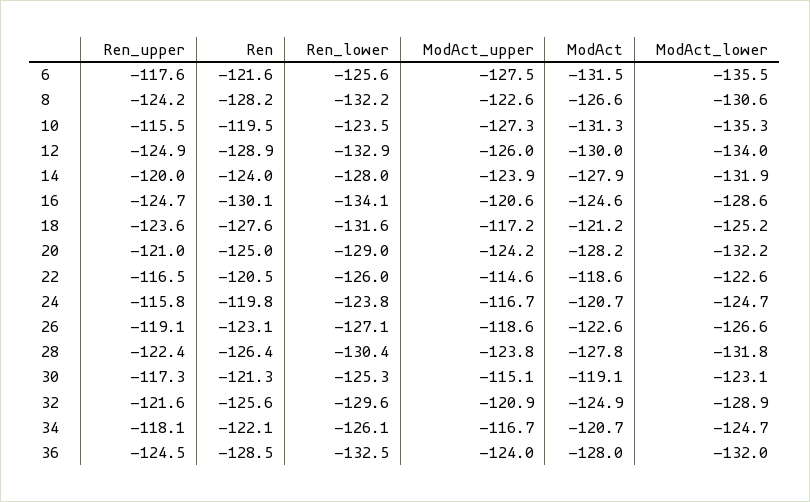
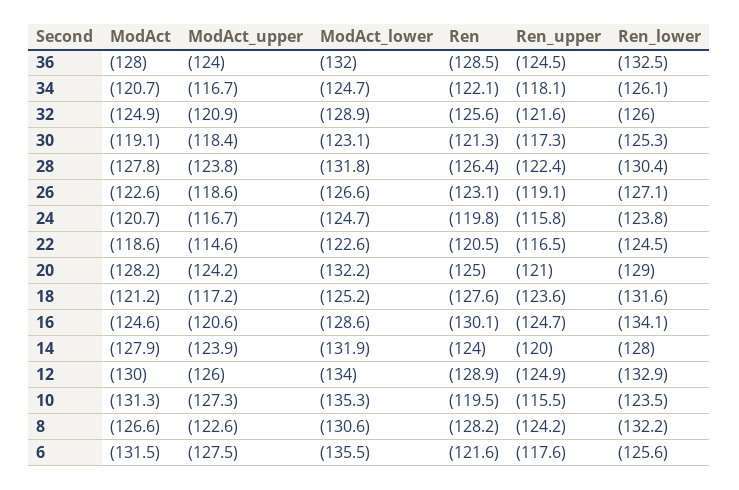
Ren_lower, 22: -126 -> -124.5
ModAct_upper, 30: -115.1 -> -118.4
Ren_lower, 32: -129.6 -> -126

